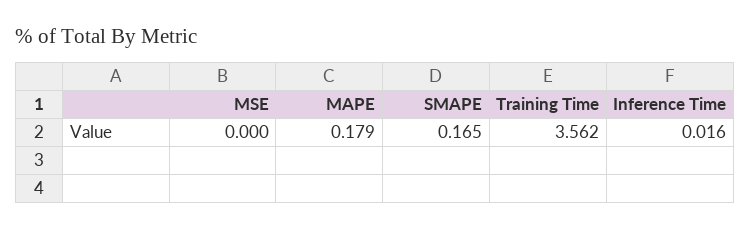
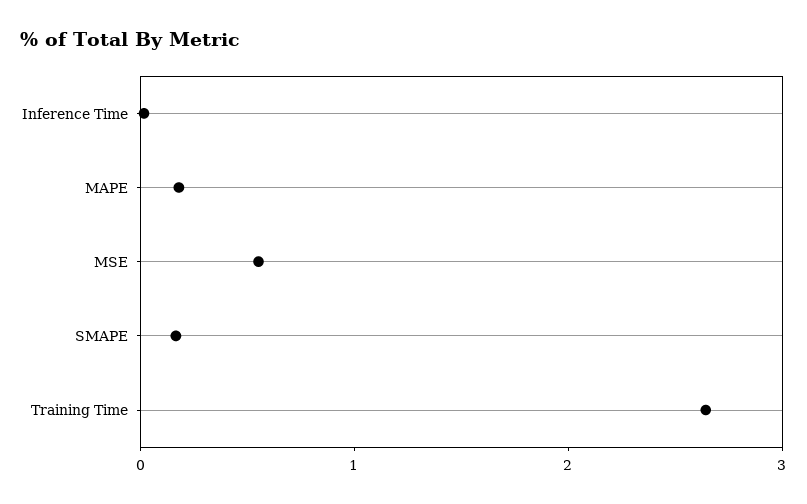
MSE: 0 -> 0.6
Training Time: 3.562 -> 2.6

